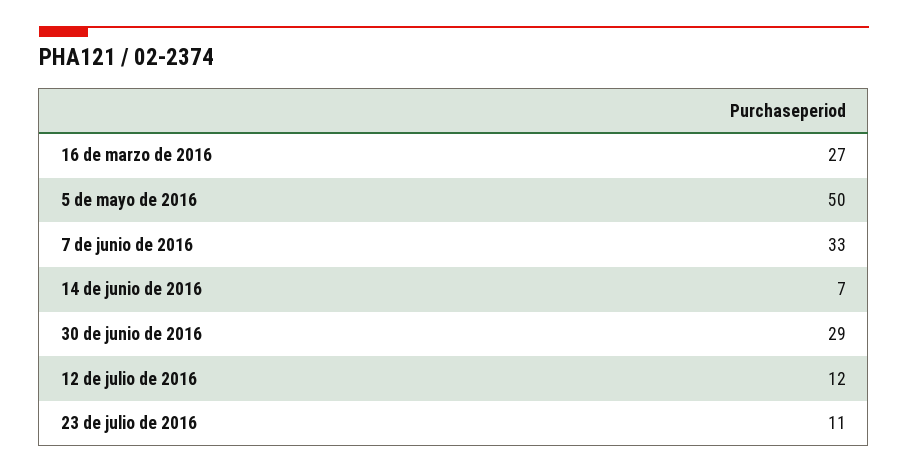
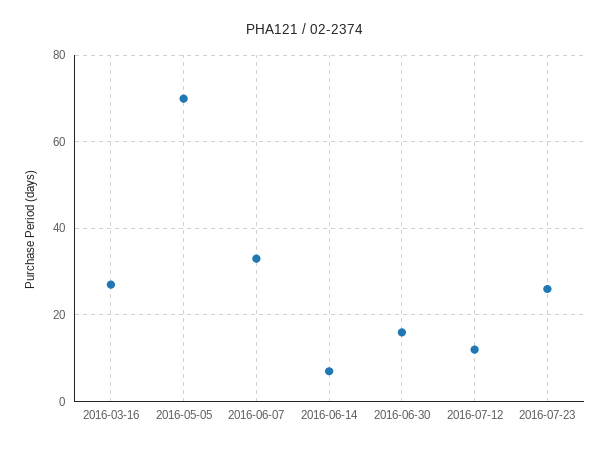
5 de mayo de 2016: 50 -> 70
30 de junio de 2016: 29 -> 15
23 de julio de 2016: 11 -> 25

